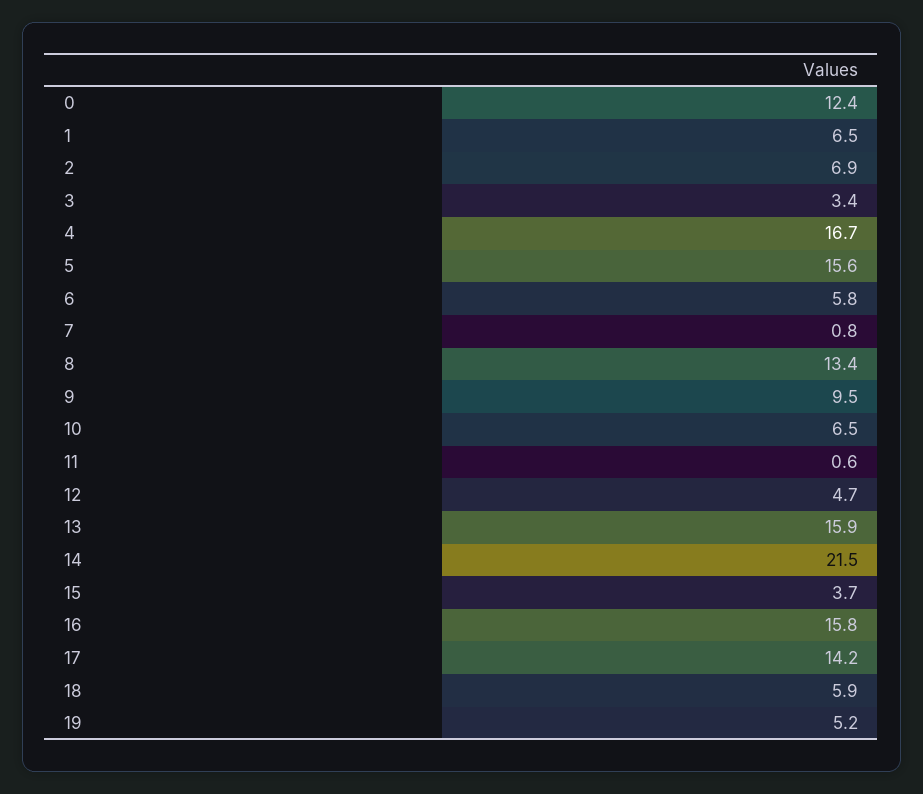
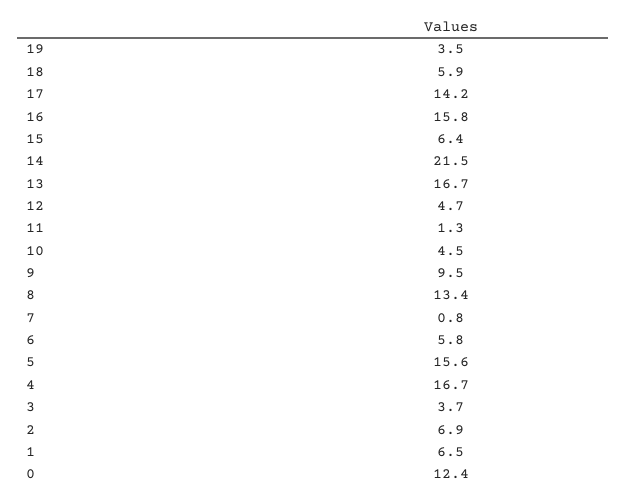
3: 3.4 -> 3.7
10: 6.5 -> 4.5
11: 0.6 -> 1.3
13: 15.9 -> 16.7
15: 3.7 -> 6.4
19: 5.2 -> 3.5

